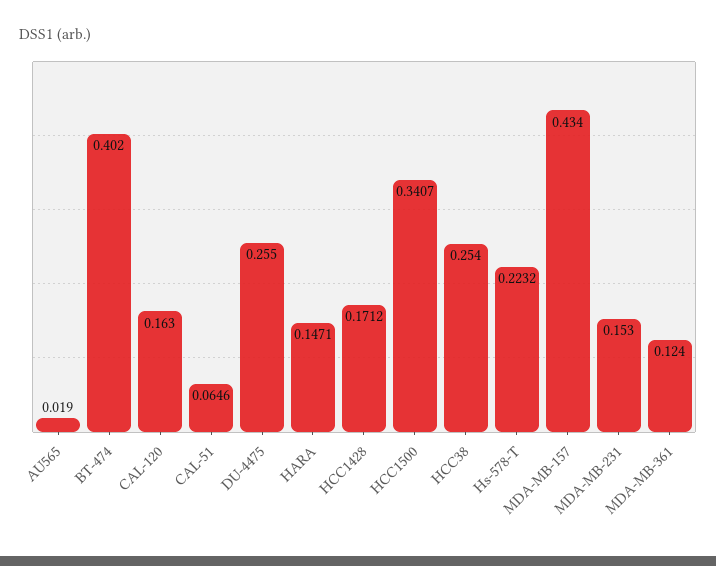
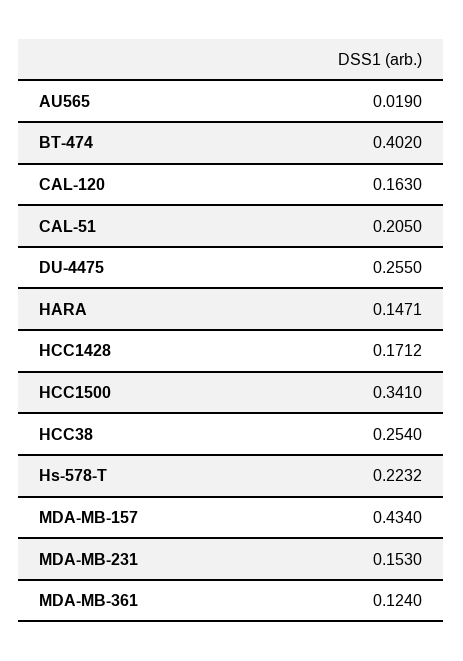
CAL-51: 0.0646 -> 0.205
HCC1500: 0.3407 -> 0.341

